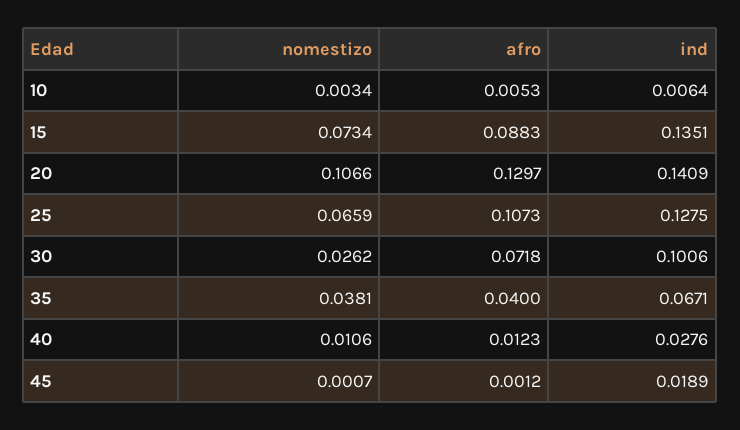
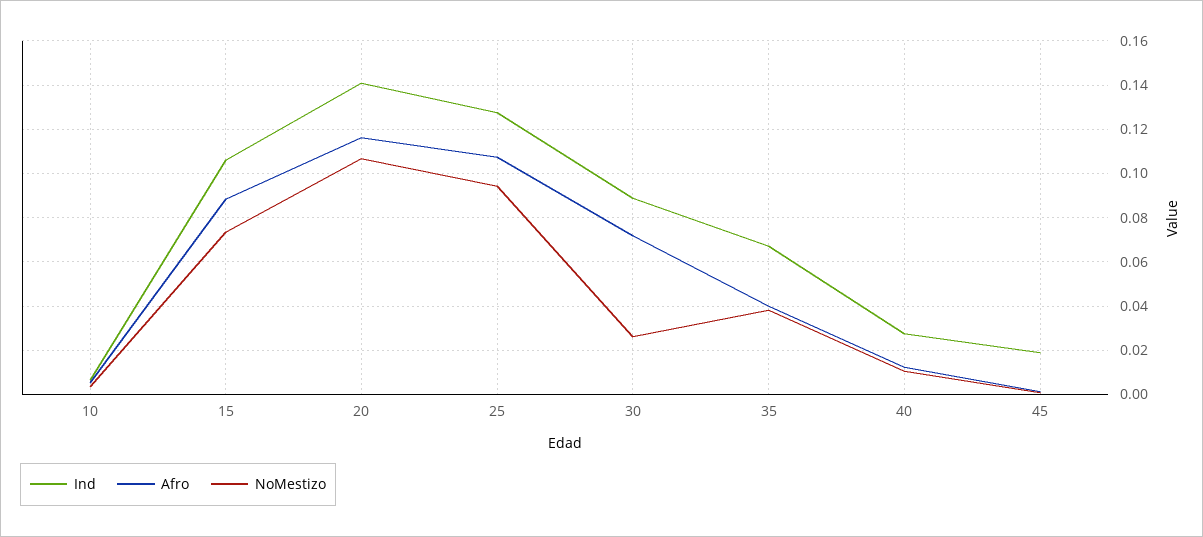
ind, 15: 0.1351 -> 0.105
afro, 20: 0.1297 -> 0.115
nomestizo, 25: 0.0659 -> 0.095
ind, 30: 0.1006 -> 0.09

